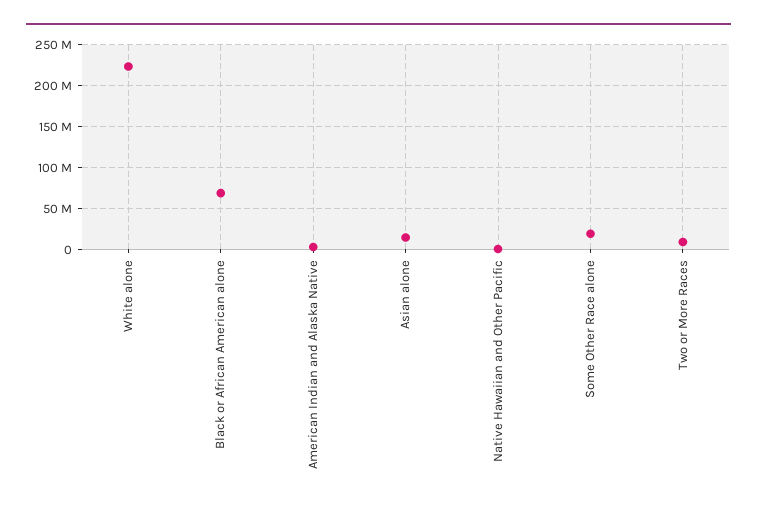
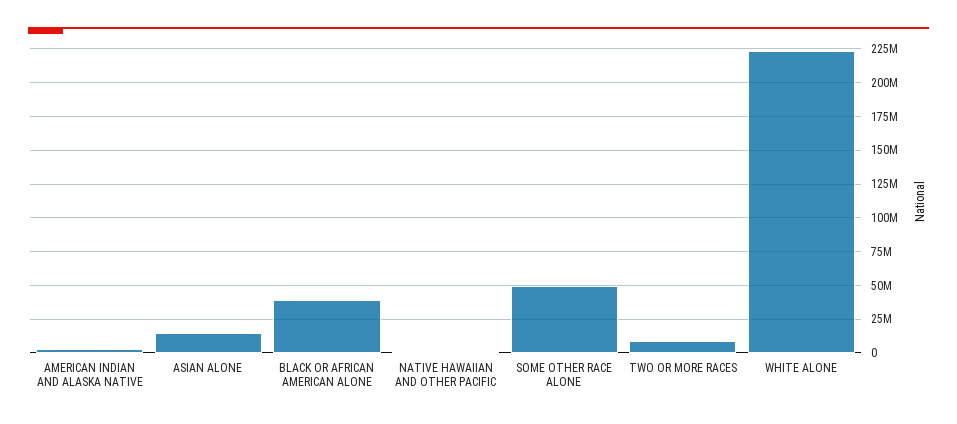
Black or African American alone: 70000000 -> 40000000
Some Other Race alone: 20000000 -> 50000000

